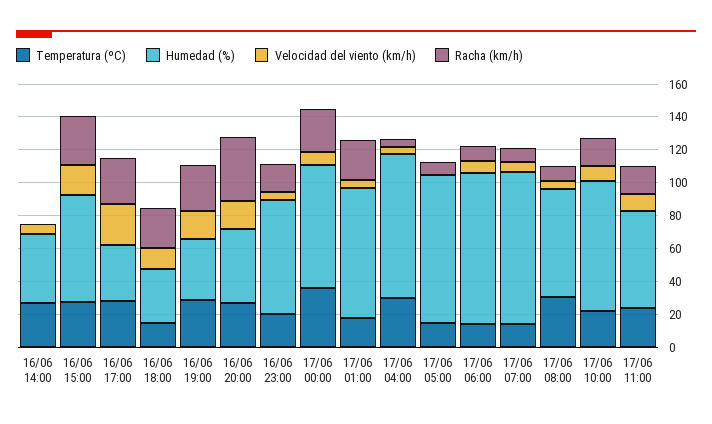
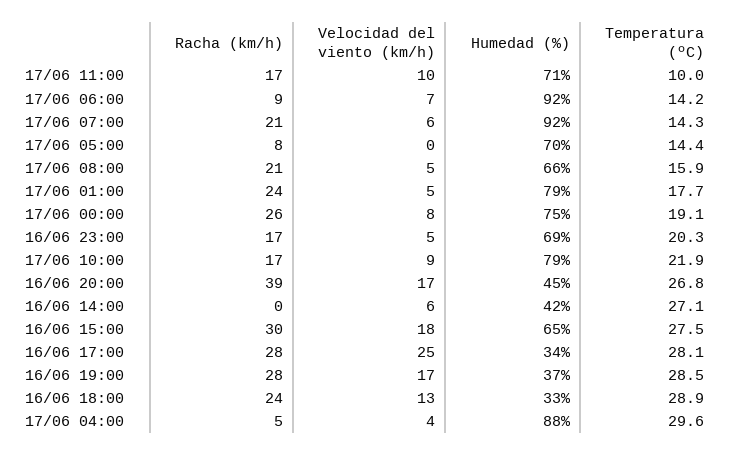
Temperatura (ºC), 16/06 18:00: 15 -> 28.9
Temperatura (ºC), 17/06 00:00: 35 -> 19.1
Humedad (%), 17/06 05:00: 90 -> 70
Racha (km/h), 17/06 07:00: 10 -> 21
Temperatura (ºC), 17/06 08:00: 30 -> 15.9
Racha (km/h), 17/06 08:00: 10 -> 21
Temperatura (ºC), 17/06 11:00: 25 -> 10
Humedad (%), 17/06 11:00: 60 -> 71

